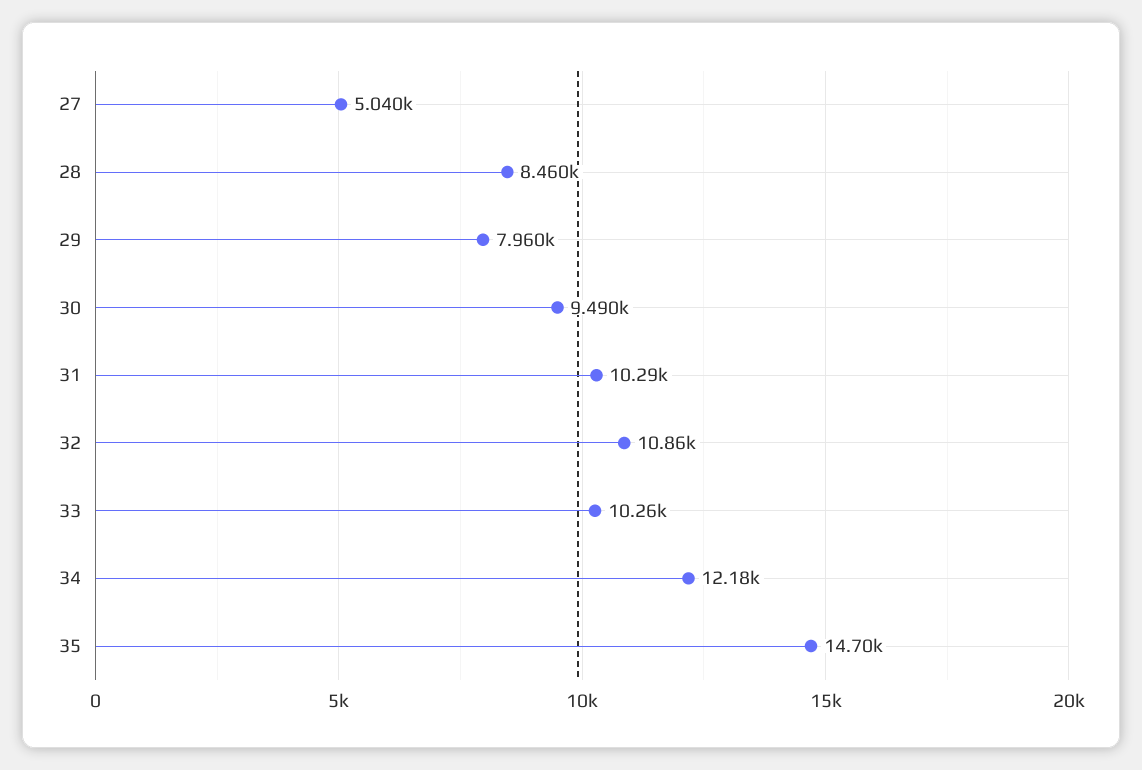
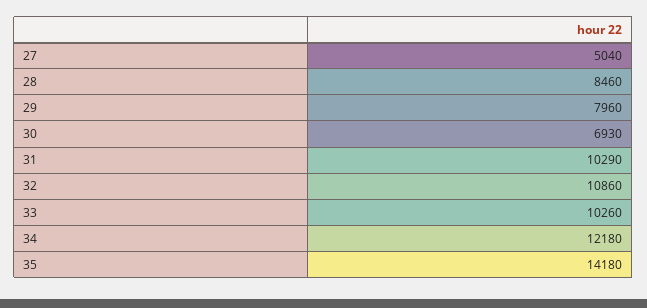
30: 9490 -> 6930
35: 14700 -> 14180

